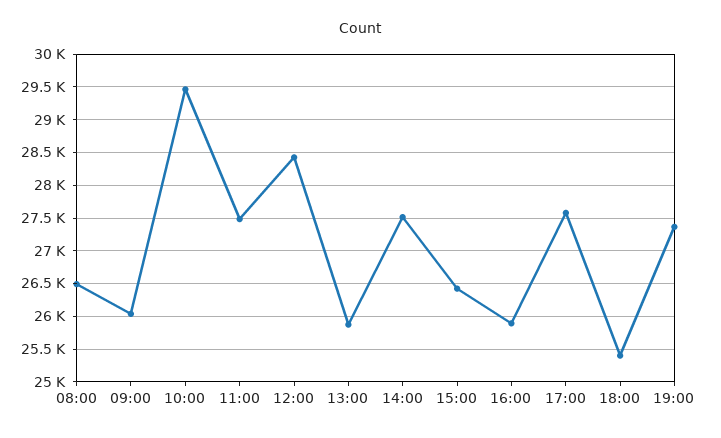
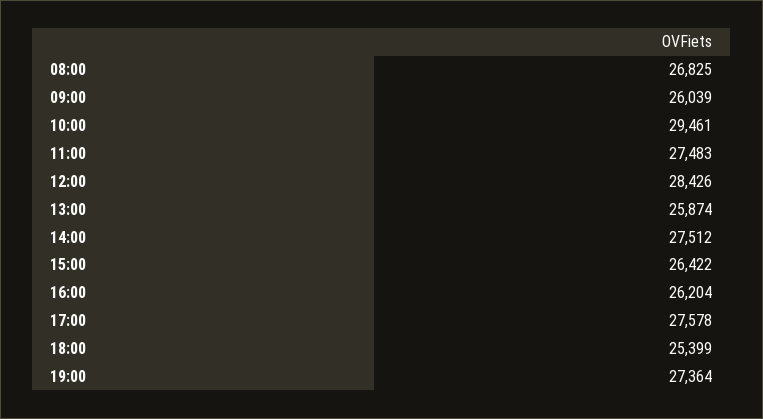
08:00: 26500 -> 26825
16:00: 25900 -> 26204

